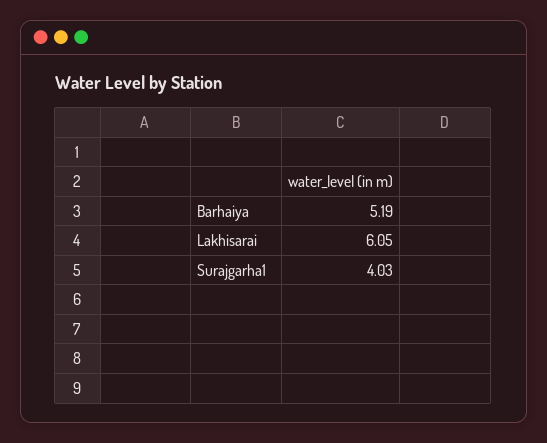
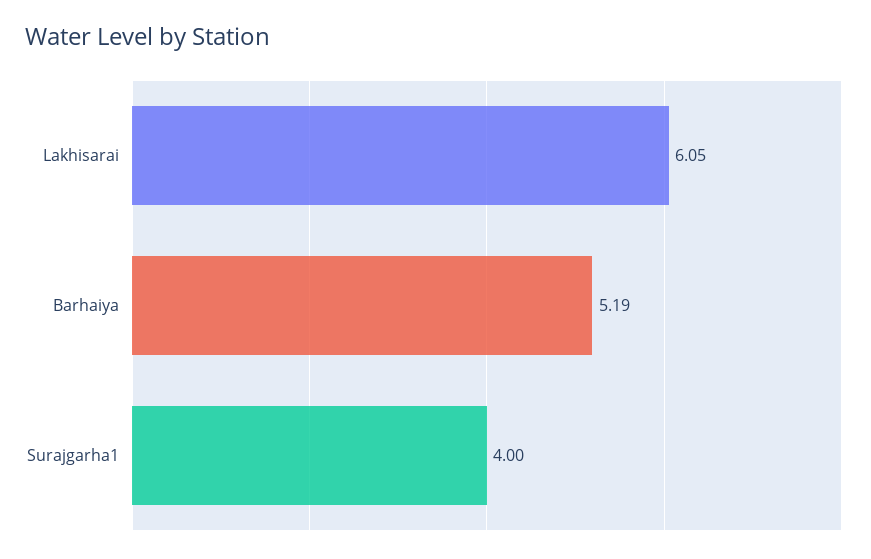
Surajgarha1: 4.03 -> 4

